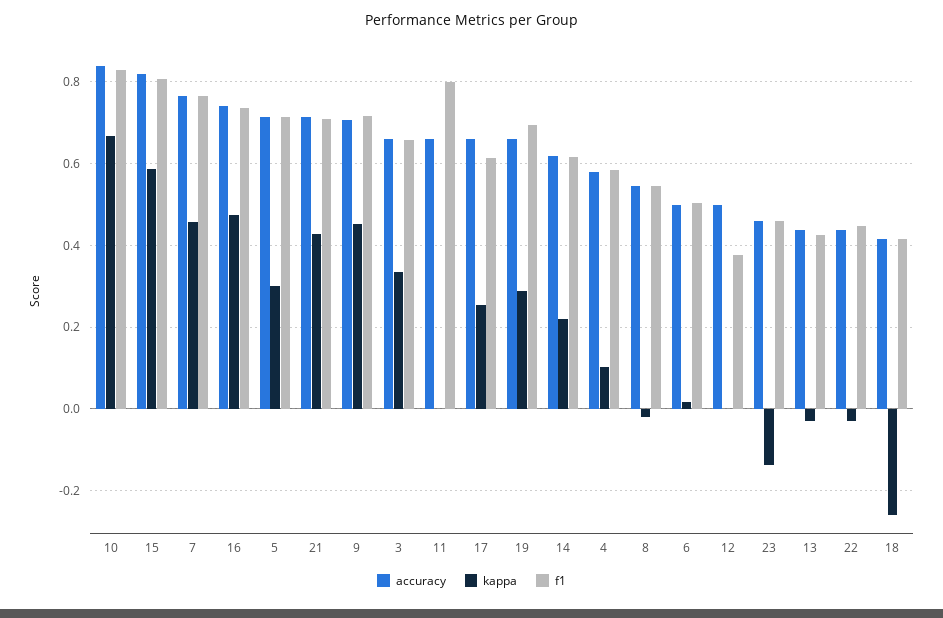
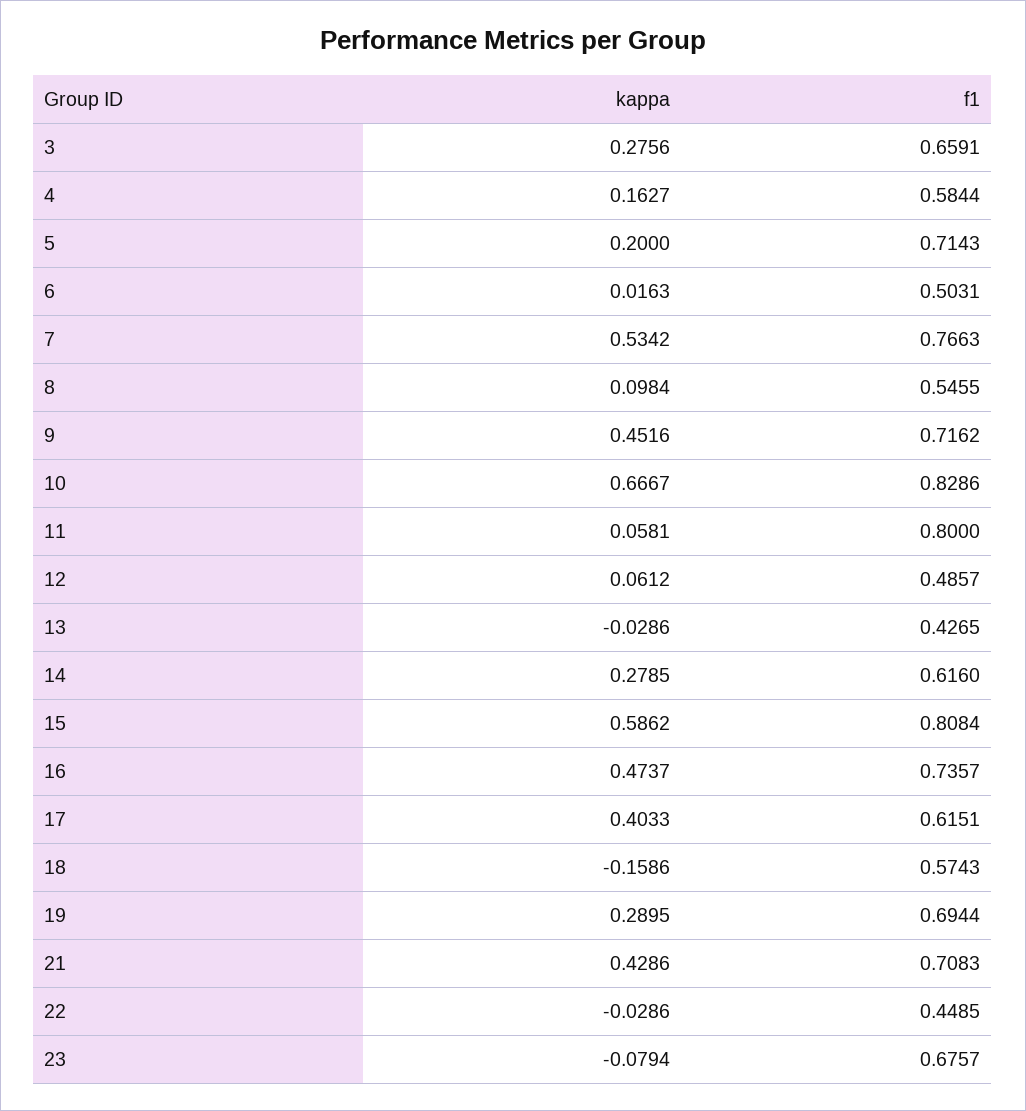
accuracy, 10: 0.84 -> none
accuracy, 15: 0.82 -> none
accuracy, 7: 0.76 -> none
kappa, 7: 0.46 -> 0.5342
accuracy, 16: 0.74 -> none
accuracy, 5: 0.72 -> none
kappa, 5: 0.3 -> 0.2
accuracy, 21: 0.72 -> none
accuracy, 9: 0.7 -> none
accuracy, 3: 0.66 -> none
kappa, 3: 0.34 -> 0.2756
accuracy, 11: 0.66 -> none
kappa, 11: 0 -> 0.0581
accuracy, 17: 0.66 -> none
kappa, 17: 0.26 -> 0.4033
accuracy, 19: 0.66 -> none
accuracy, 14: 0.62 -> none
kappa, 14: 0.22 -> 0.2785
accuracy, 4: 0.58 -> none
kappa, 4: 0.1 -> 0.1627
accuracy, 8: 0.54 -> none
kappa, 8: -0.02 -> 0.0984
accuracy, 6: 0.5 -> none
accuracy, 12: 0.5 -> none
kappa, 12: 0 -> 0.0612
f1, 12: 0.38 -> 0.4857
accuracy, 23: 0.46 -> none
kappa, 23: -0.14 -> -0.0794
f1, 23: 0.46 -> 0.6757
accuracy, 13: 0.44 -> none
accuracy, 22: 0.44 -> none
accuracy, 18: 0.42 -> none
kappa, 18: -0.26 -> -0.1586
f1, 18: 0.42 -> 0.5743

